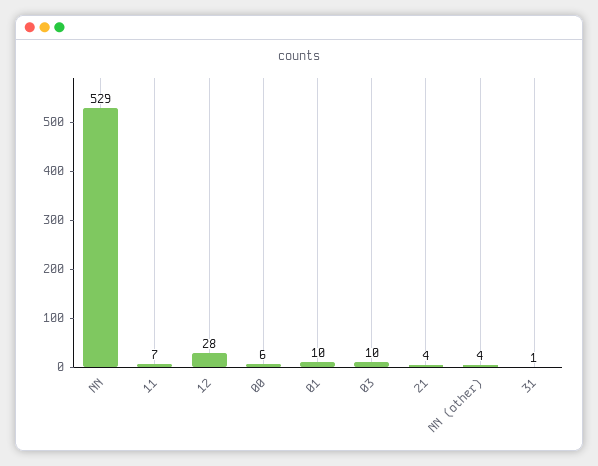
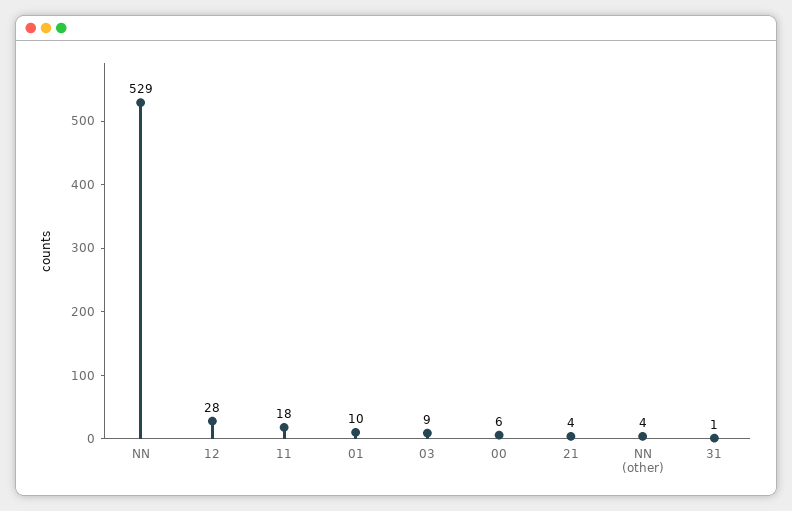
11: 7 -> 18
03: 10 -> 9

